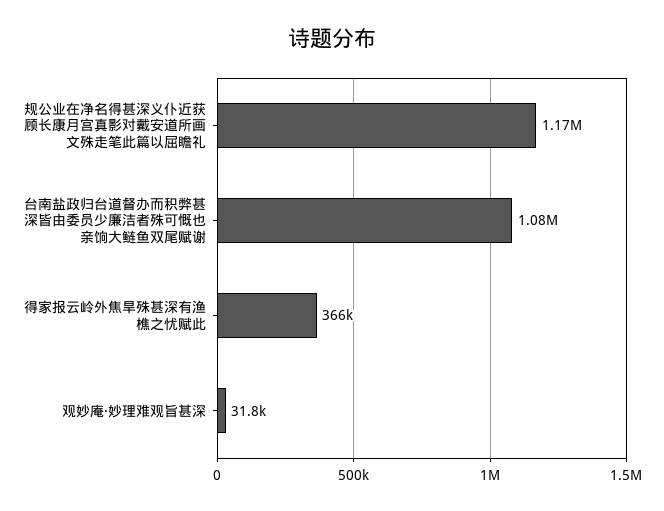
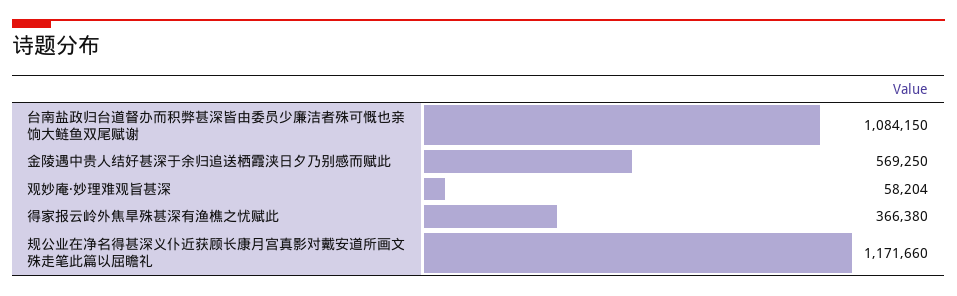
观妙庵·妙理难观旨甚深: 31800 -> 58204
金陵遇中贵人结好甚深于余归追送栖霞浃日夕乃别感而赋此: none -> 569250

